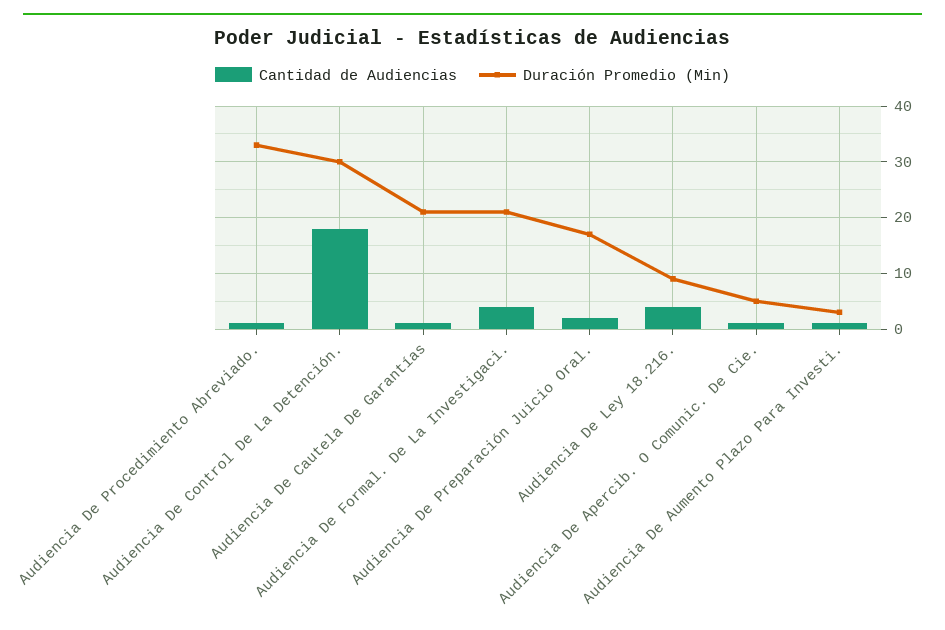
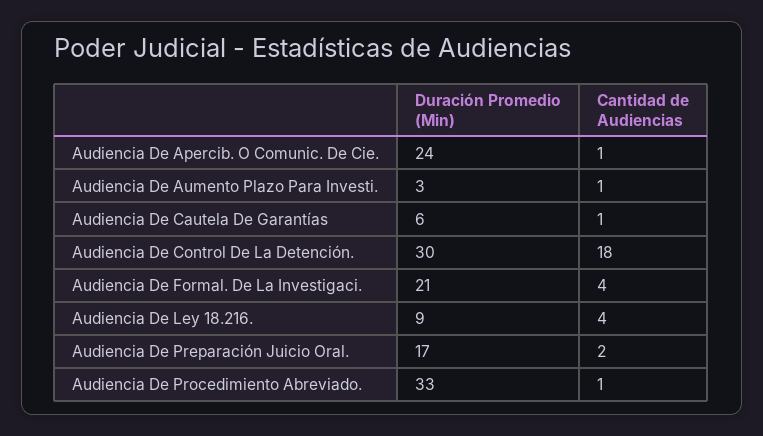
Duración Promedio (Min), Audiencia De Cautela De Garantías: 20 -> 6
Duración Promedio (Min), Audiencia De Apercib. O Comunic. De Cie.: 5 -> 24

